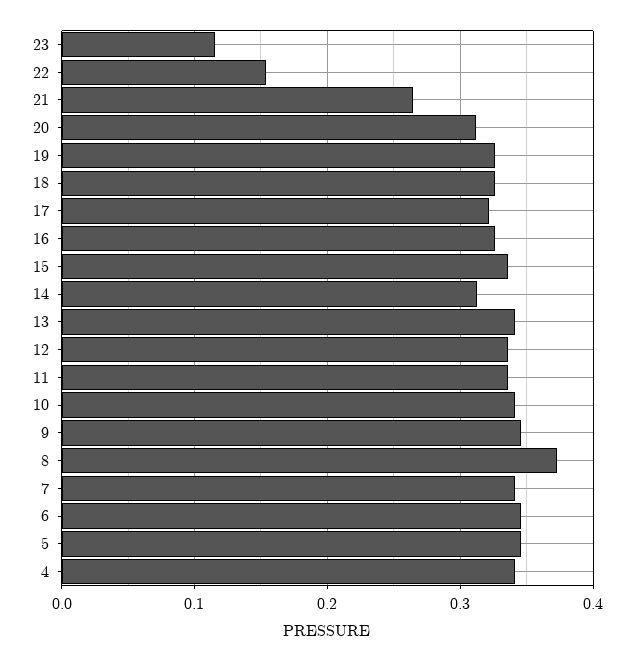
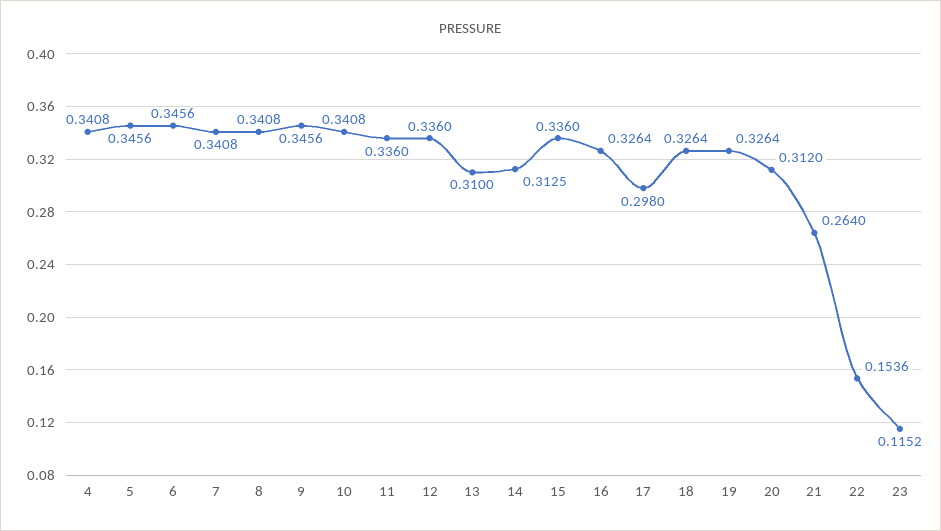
17: 0.32 -> 0.298
13: 0.34 -> 0.31
8: 0.37 -> 0.3408

